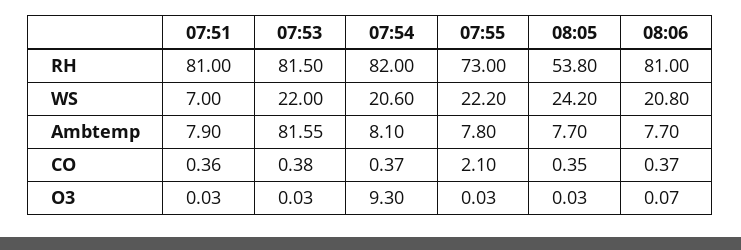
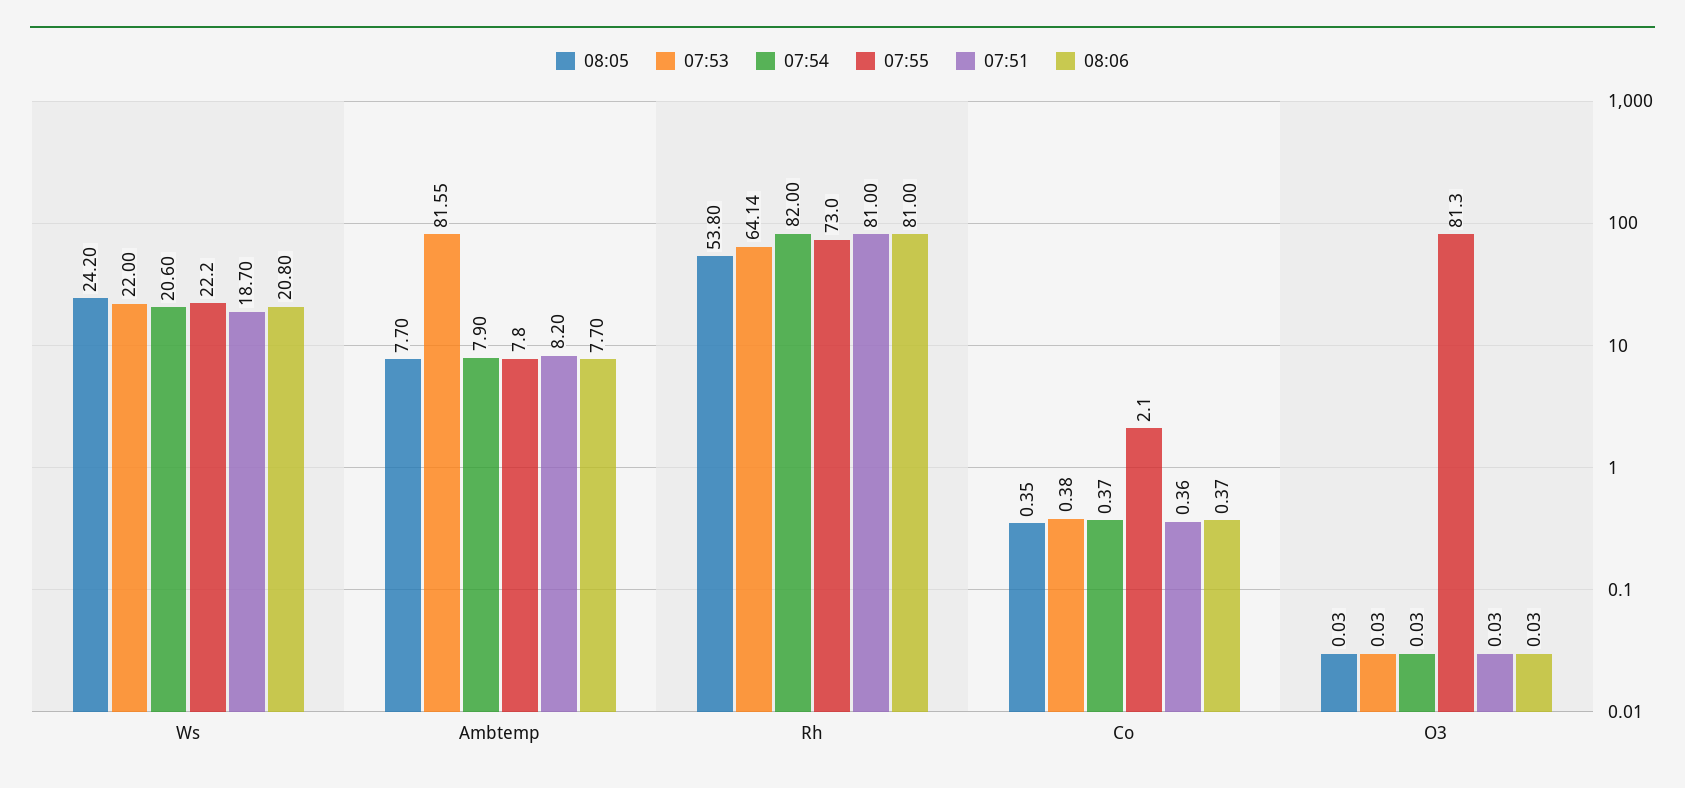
07:53, RH: 81.5 -> 64.14
07:51, WS: 7 -> 18.7
07:51, Ambtemp: 7.9 -> 8.2
07:54, Ambtemp: 8.1 -> 7.9
07:54, O3: 9.3 -> 0.03
07:55, O3: 0.03 -> 81.3
08:06, O3: 0.07 -> 0.03

